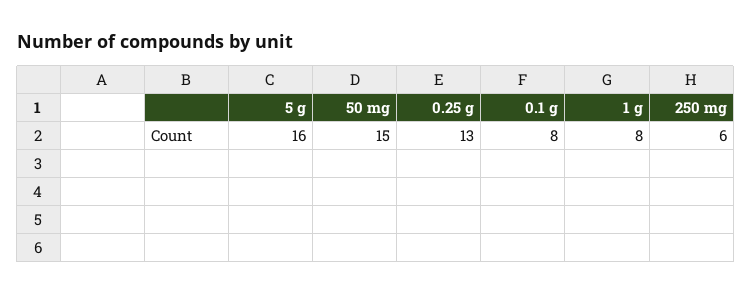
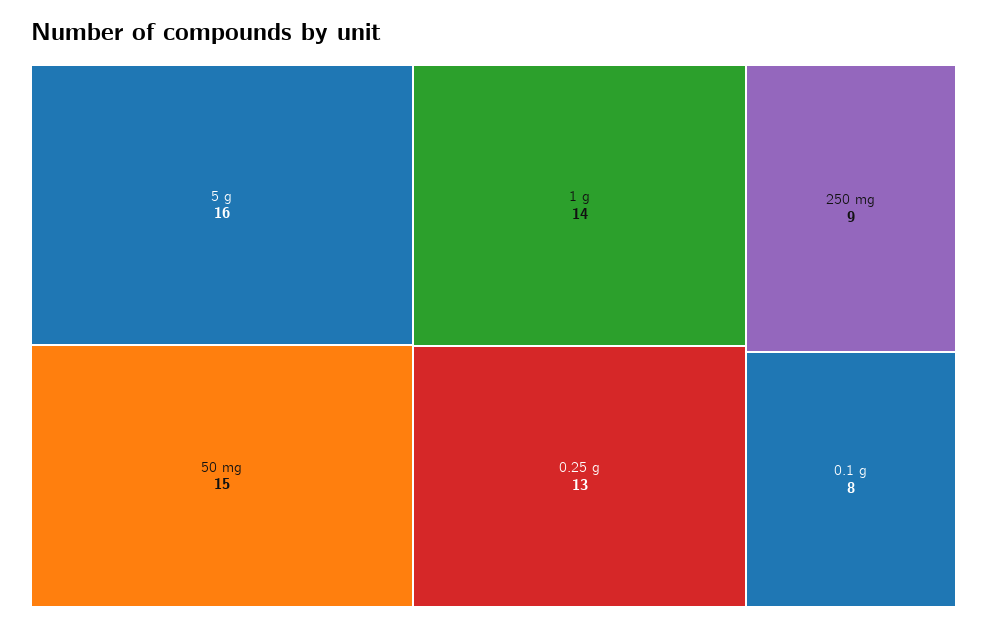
1 g: 8 -> 14
250 mg: 6 -> 9

